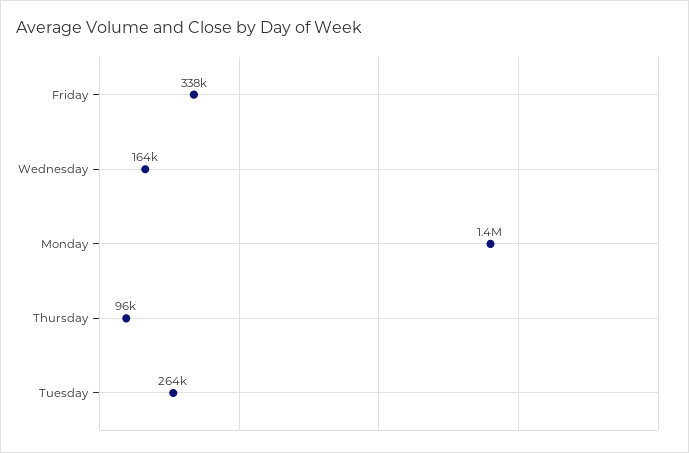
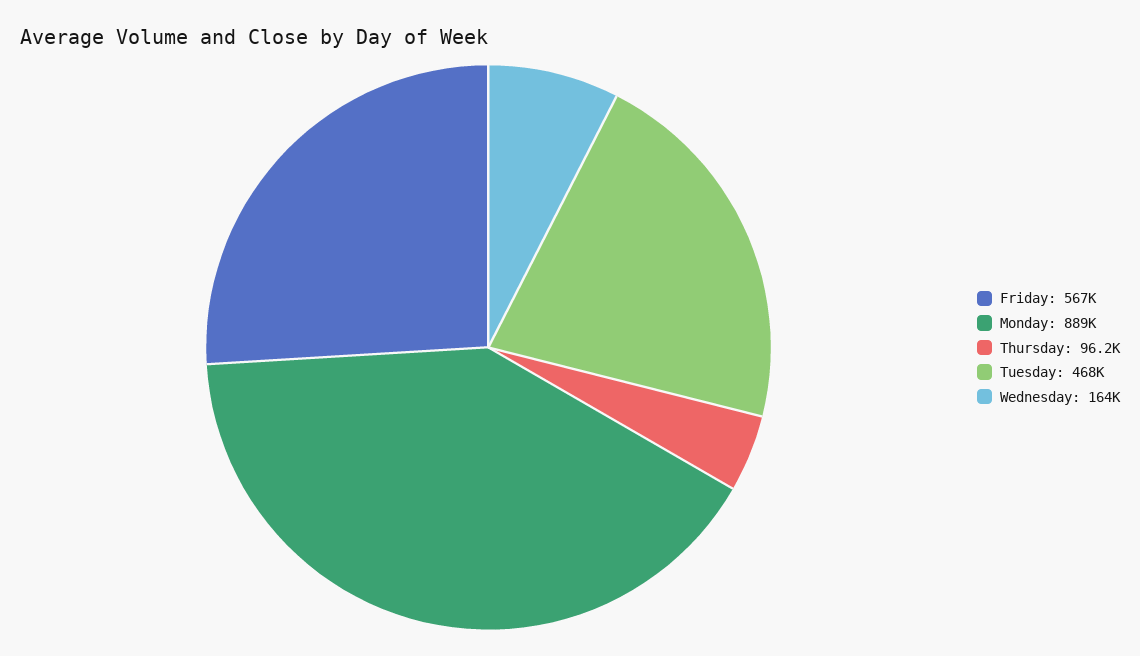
Friday: 338000 -> 567000
Monday: 1400000 -> 889000
Tuesday: 264000 -> 468000

